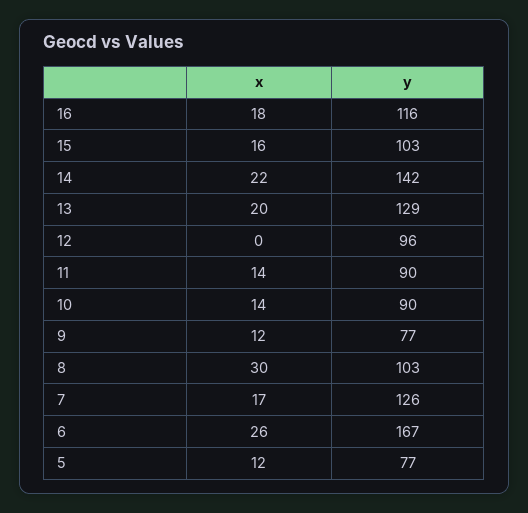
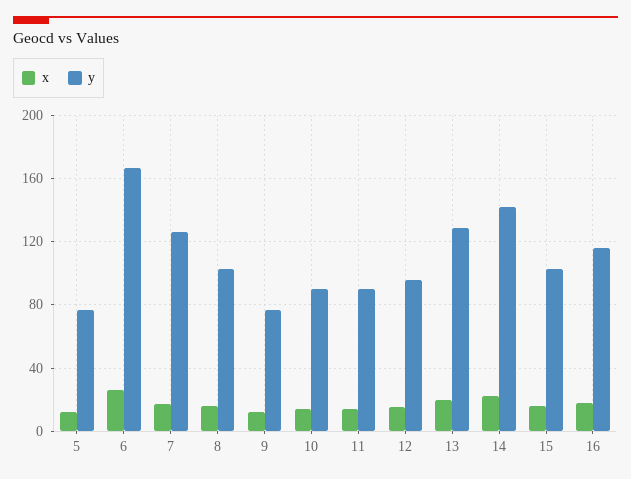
x, 12: 0 -> 15
x, 8: 30 -> 15

